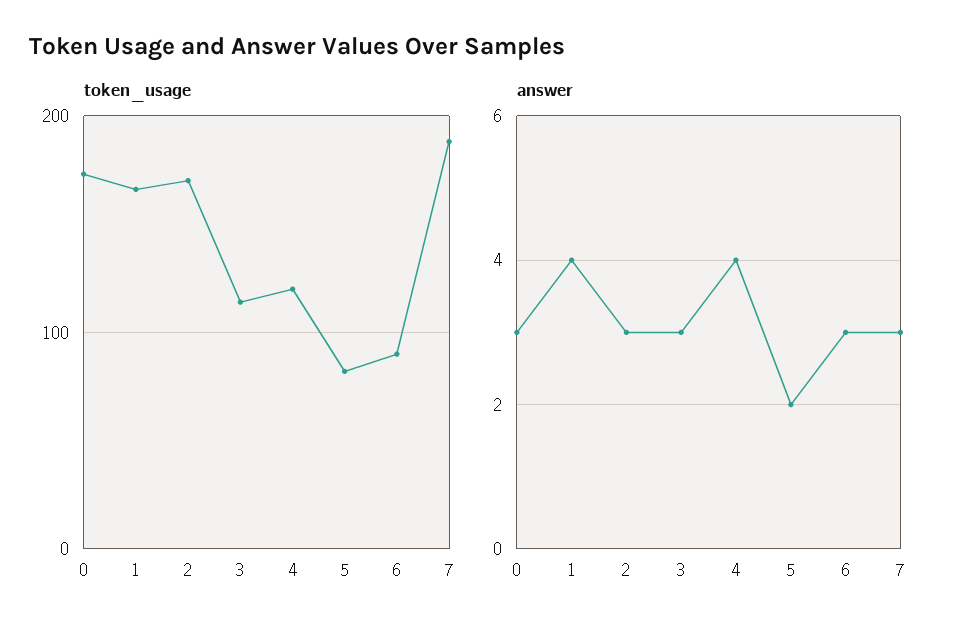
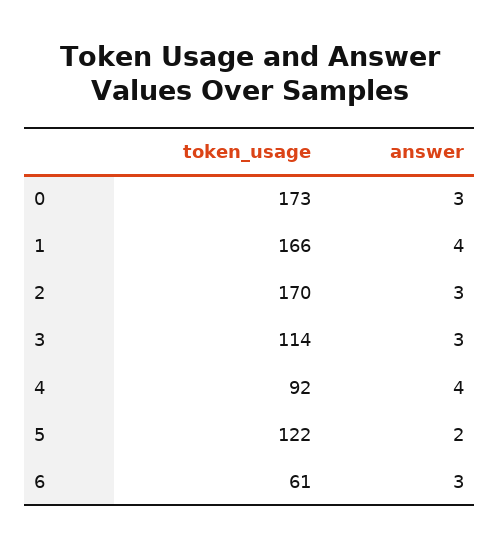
token_usage, 4: 120 -> 92
token_usage, 5: 80 -> 122
token_usage, 6: 90 -> 61
token_usage, 7: 190 -> none
answer, 7: 3 -> none

